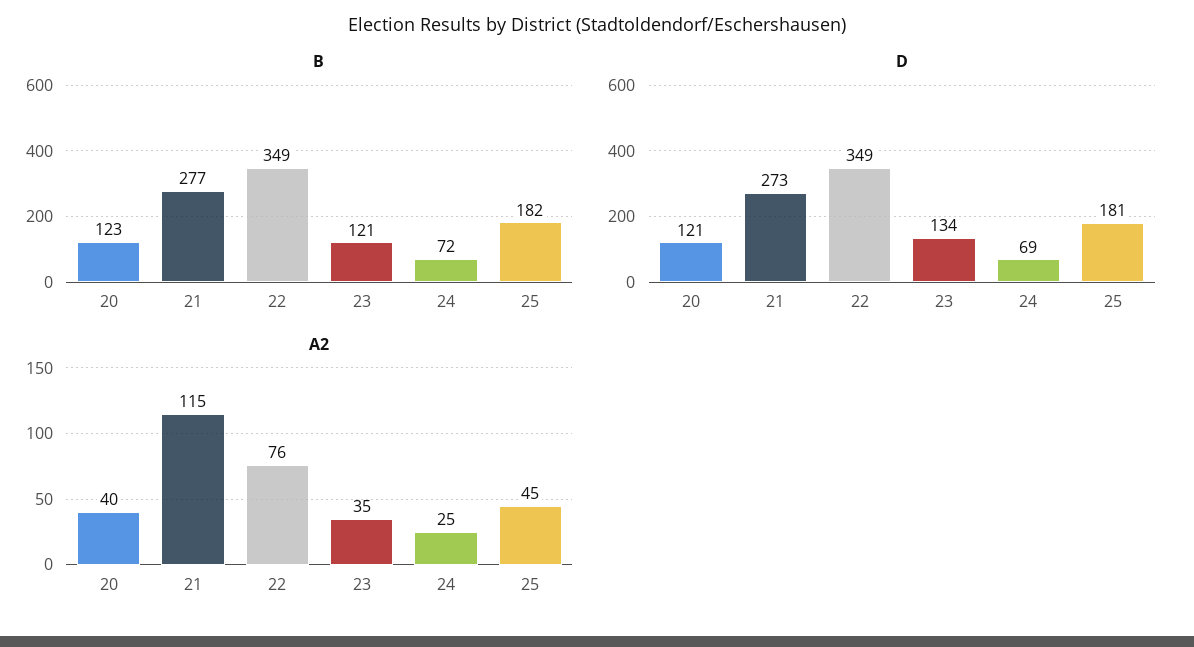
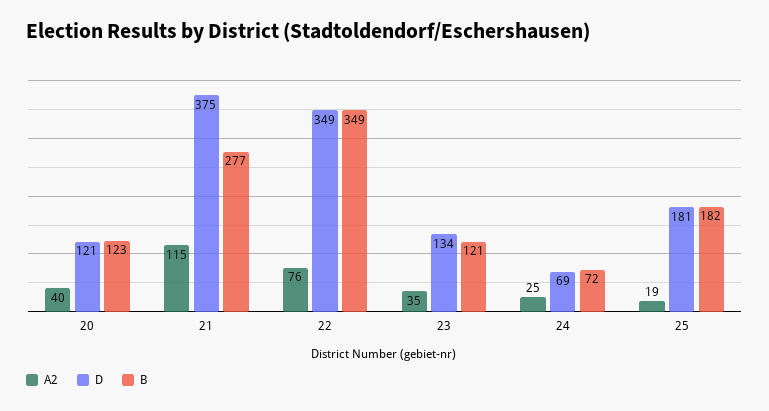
D, 21: 273 -> 375
A2, 25: 45 -> 19

